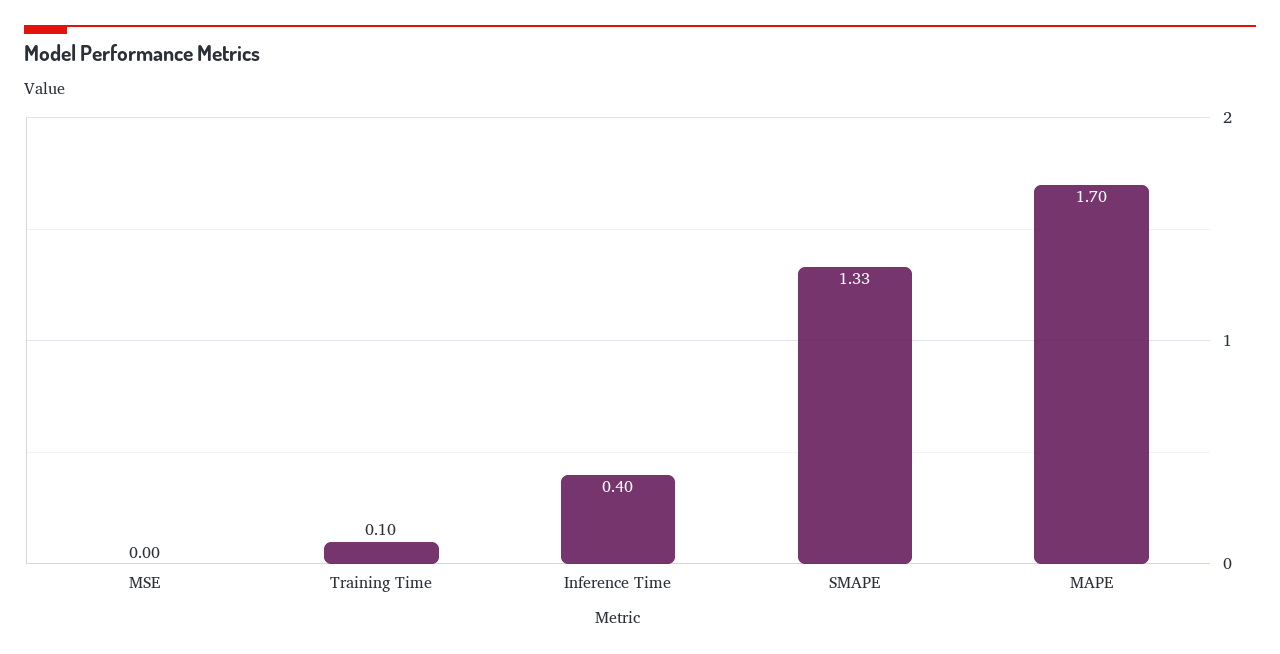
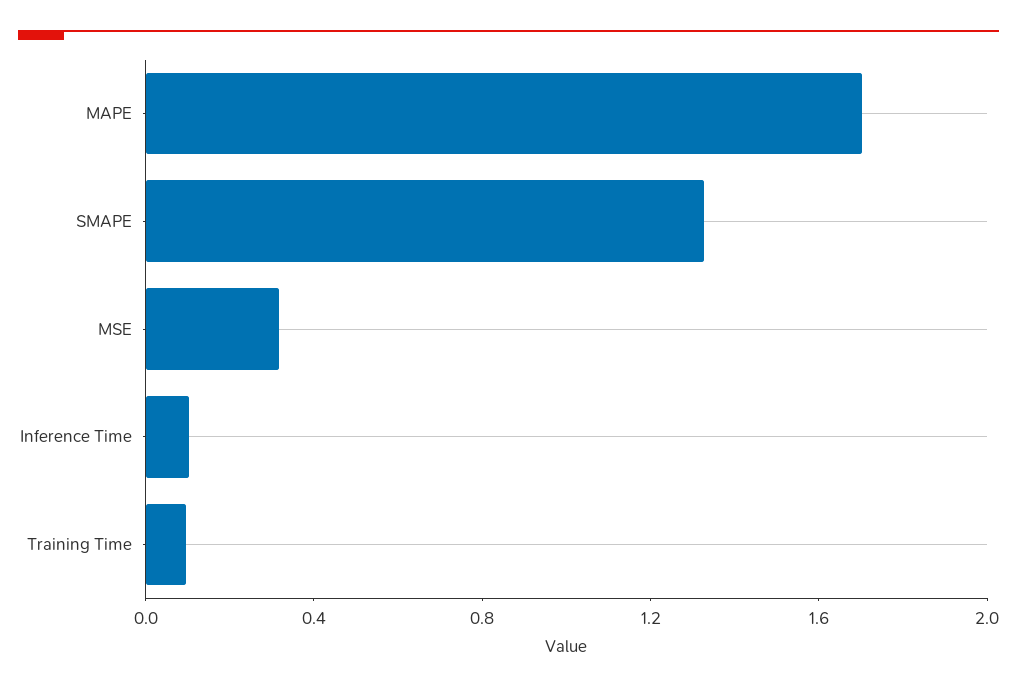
MSE: 0 -> 0.3
Inference Time: 0.4 -> 0.1

